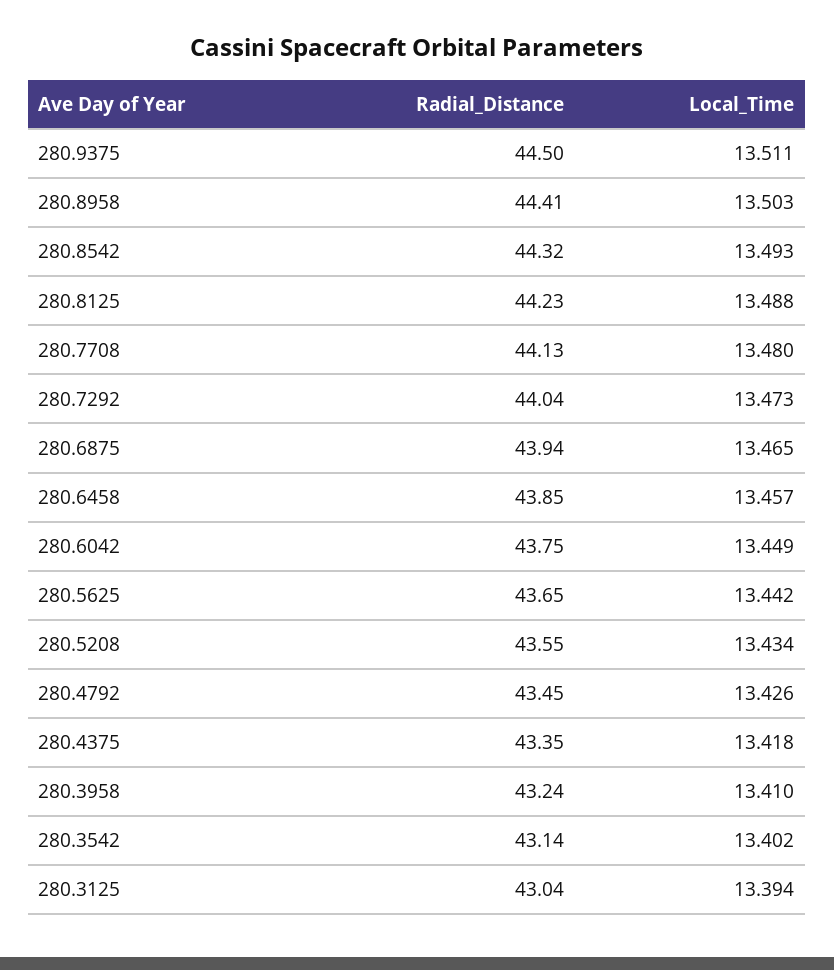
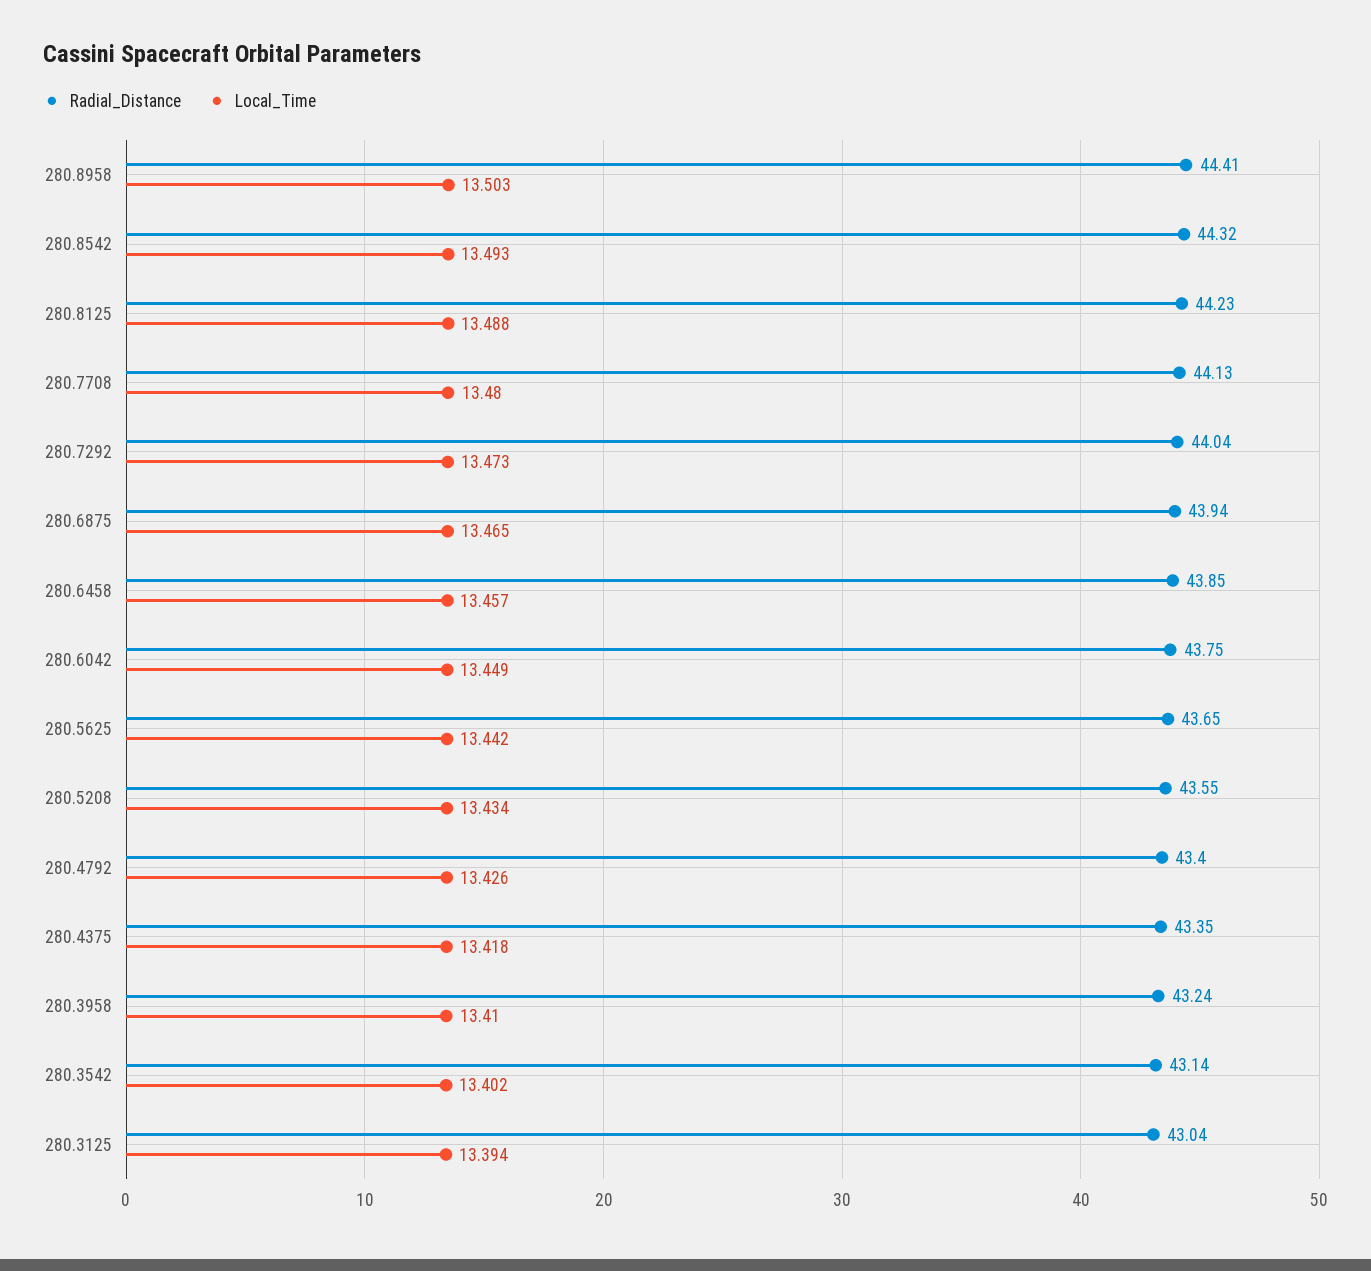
Radial_Distance, 280.9375: 44.5 -> none
Local_Time, 280.9375: 13.511 -> none
Radial_Distance, 280.4792: 43.45 -> 43.4

